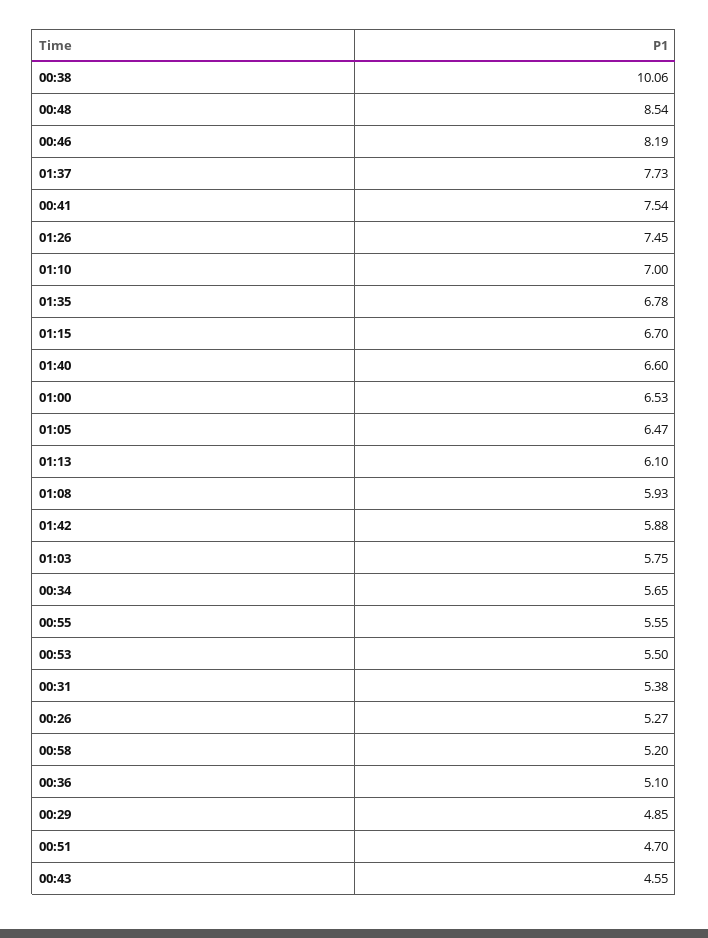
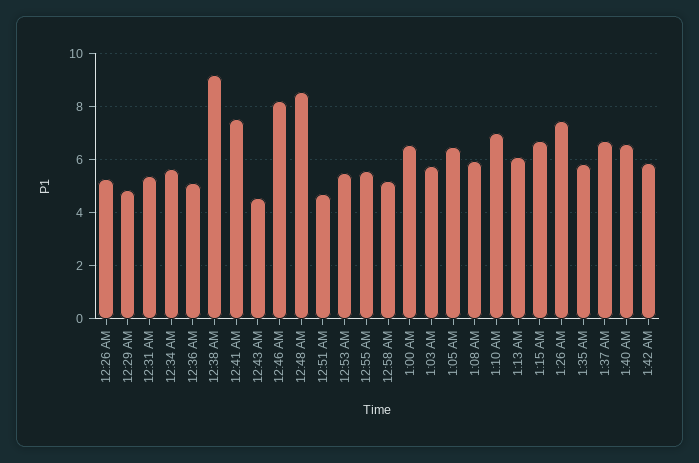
00:38: 10.06 -> 9.25
01:37: 7.73 -> 6.75
01:35: 6.78 -> 5.75

